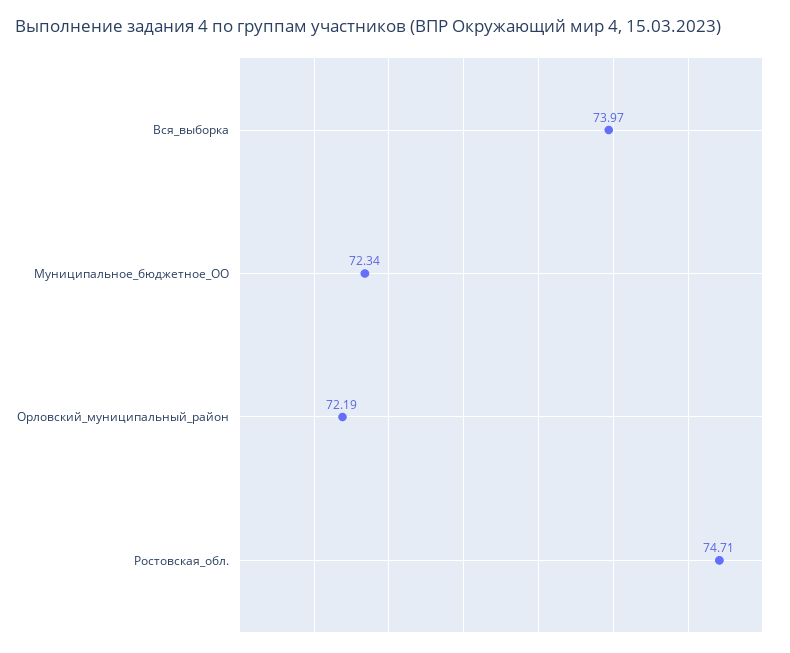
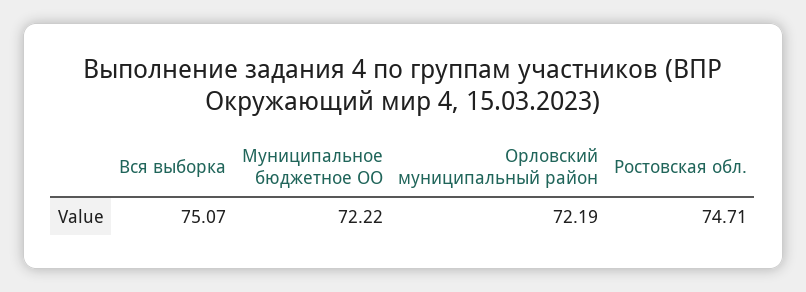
Вся_выборка: 73.97 -> 75.07
Муниципальное_бюджетное_ОО: 72.34 -> 72.22

